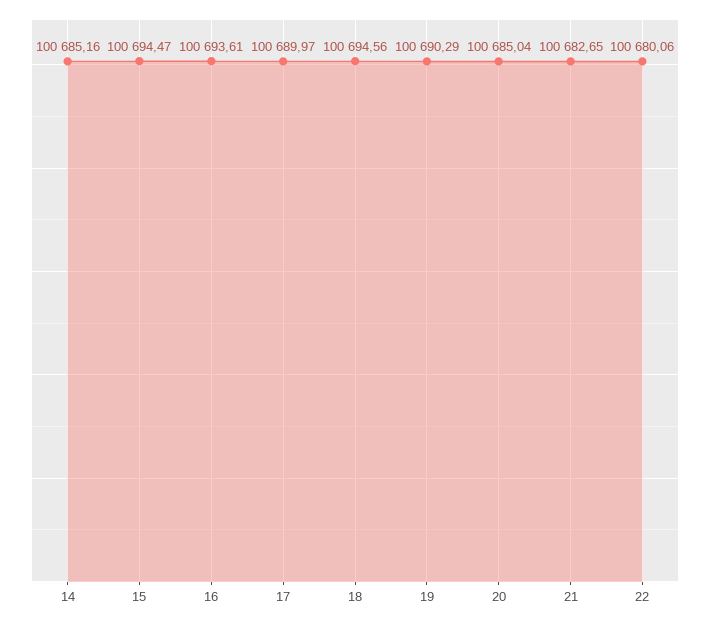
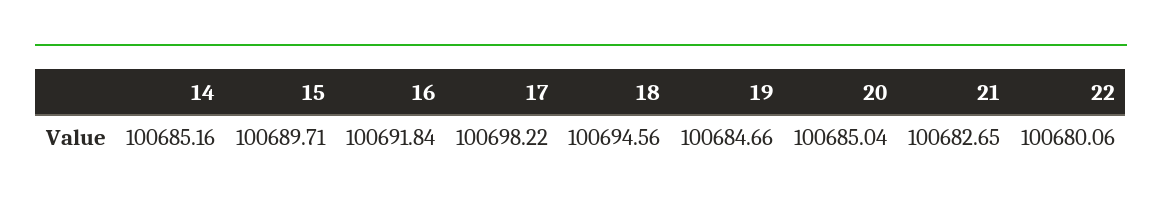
15: 100694.47 -> 100689.71
16: 100693.61 -> 100691.84
17: 100689.97 -> 100698.22
19: 100690.29 -> 100684.66

